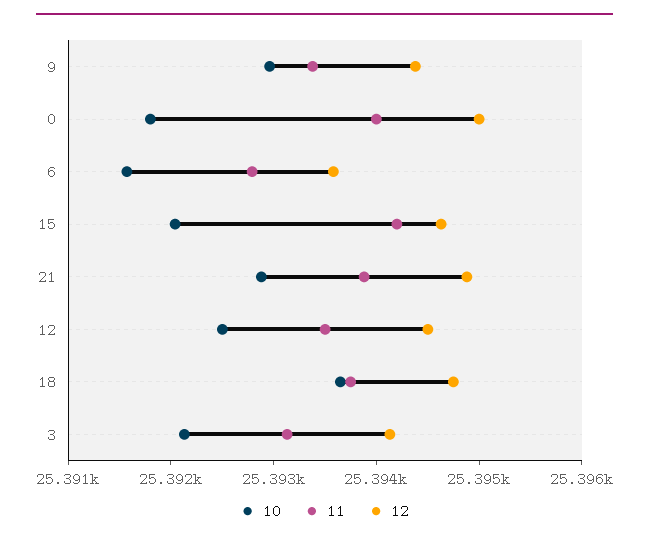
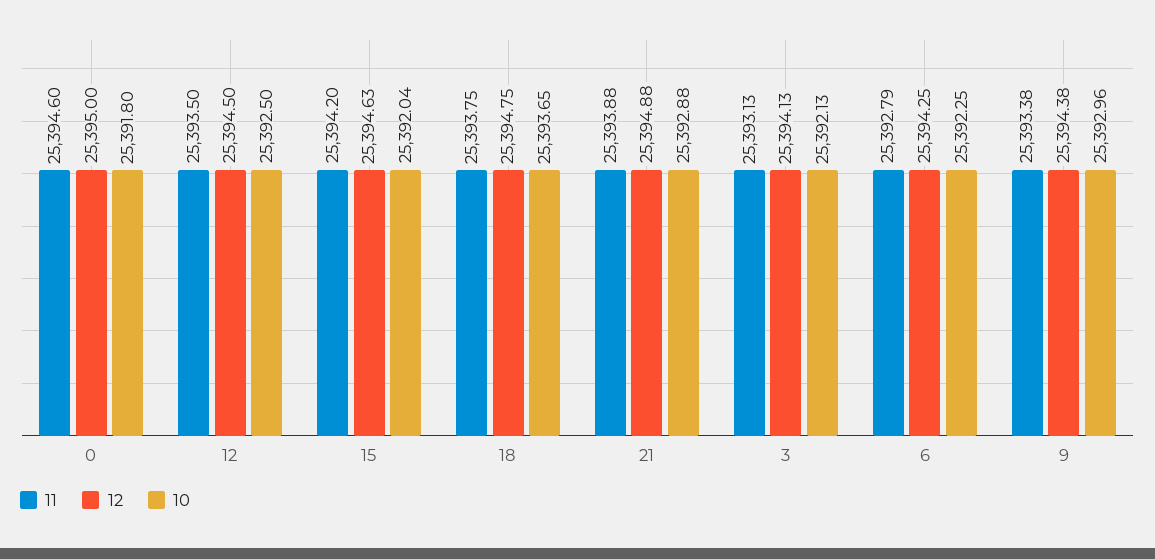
11, 0: 25394 -> 25394.6
10, 6: 25391.6 -> 25392.25
12, 6: 25393.6 -> 25394.25

